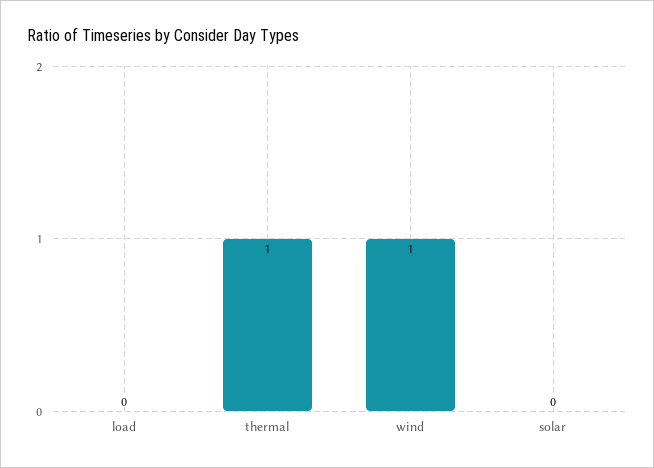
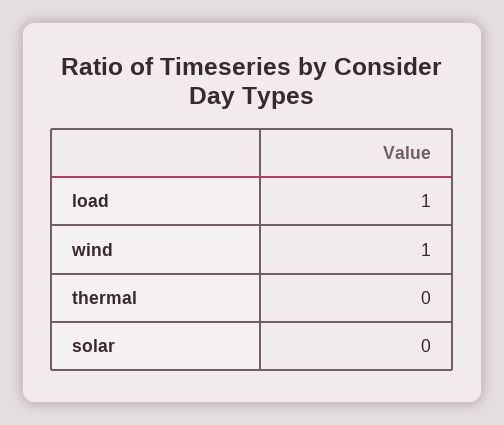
load: 0 -> 1
thermal: 1 -> 0

